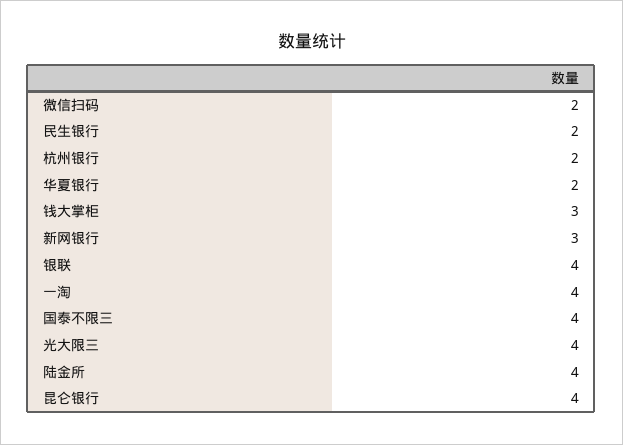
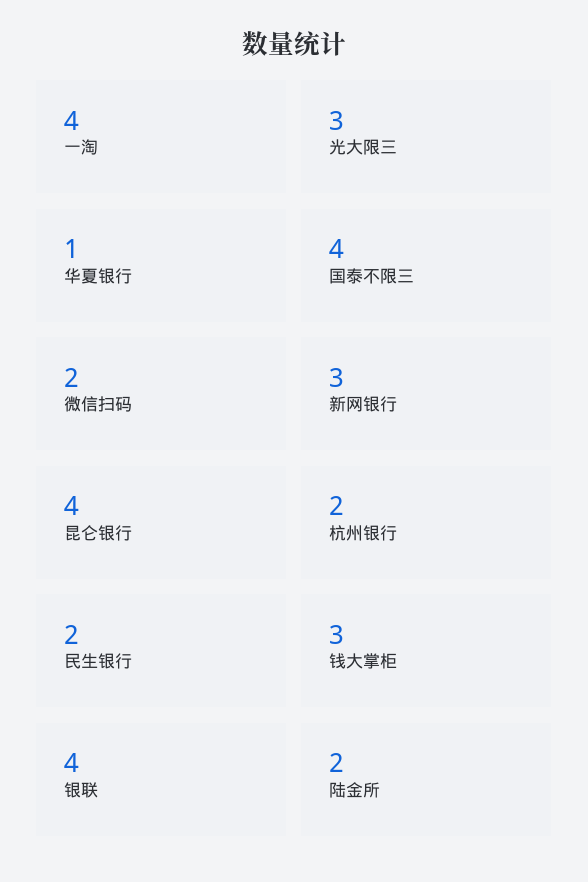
华夏银行: 2 -> 1
光大限三: 4 -> 3
陆金所: 4 -> 2

